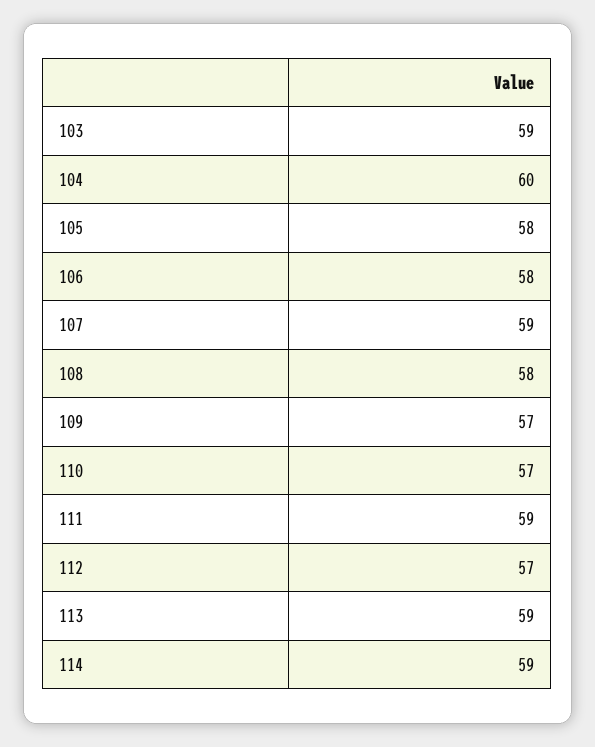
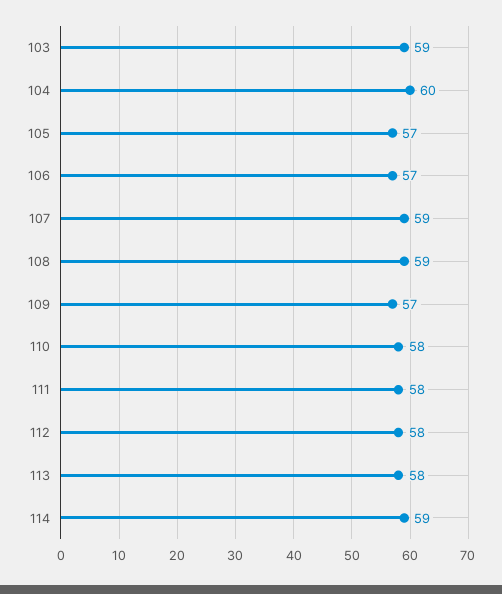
105: 58 -> 57
106: 58 -> 57
108: 58 -> 59
110: 57 -> 58
111: 59 -> 58
112: 57 -> 58
113: 59 -> 58

